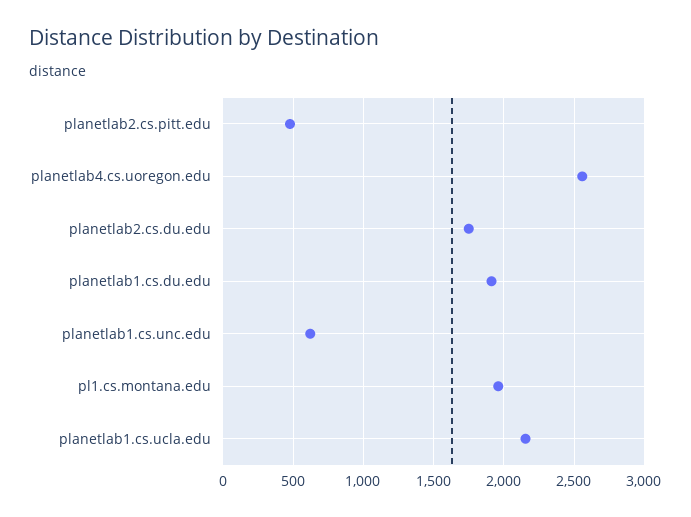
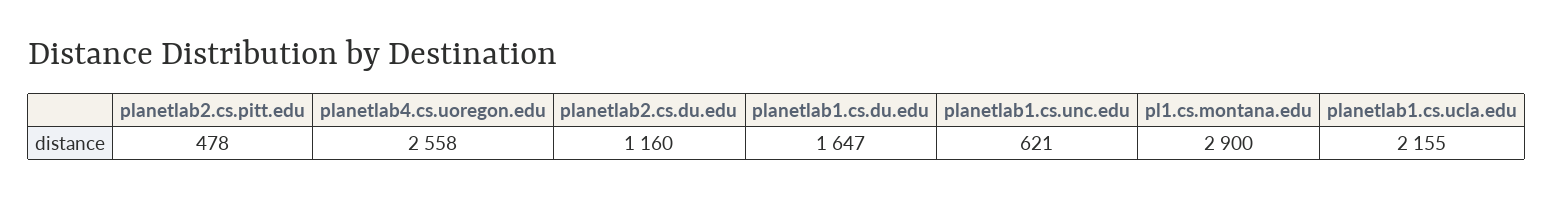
planetlab2.cs.du.edu: 1750 -> 1160
planetlab1.cs.du.edu: 1900 -> 1647
pl1.cs.montana.edu: 1950 -> 2900

